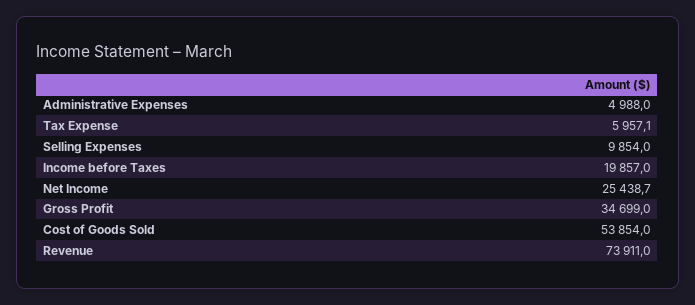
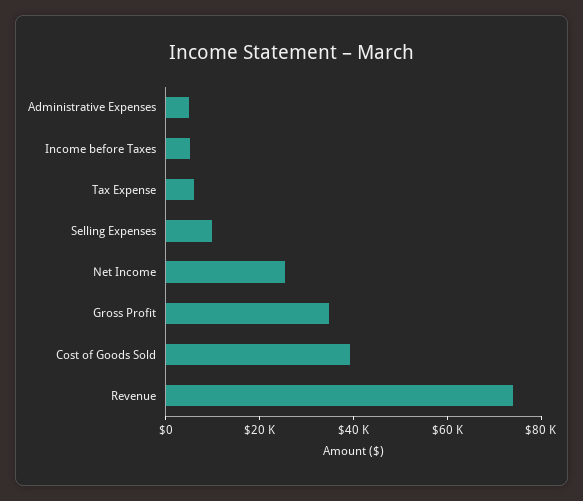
Income before Taxes: 19857 -> 5000
Cost of Goods Sold: 53854 -> 40000

